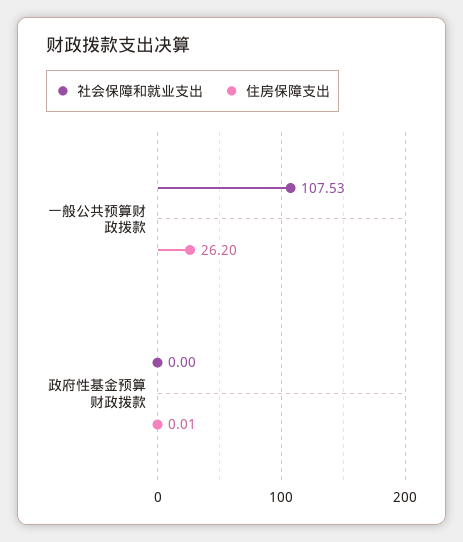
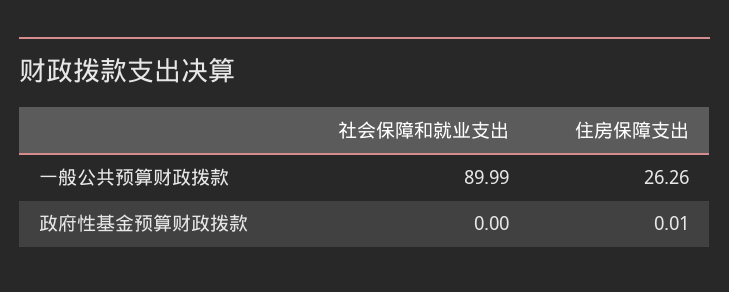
社会保障和就业支出, 一般公共预算财政拨款: 107.53 -> 89.99
住房保障支出, 一般公共预算财政拨款: 26.2 -> 26.26

